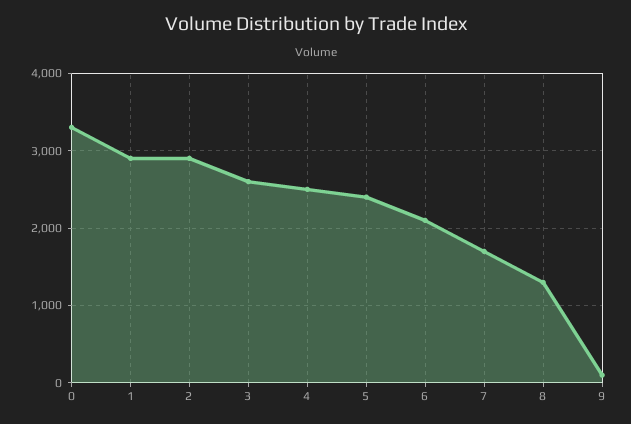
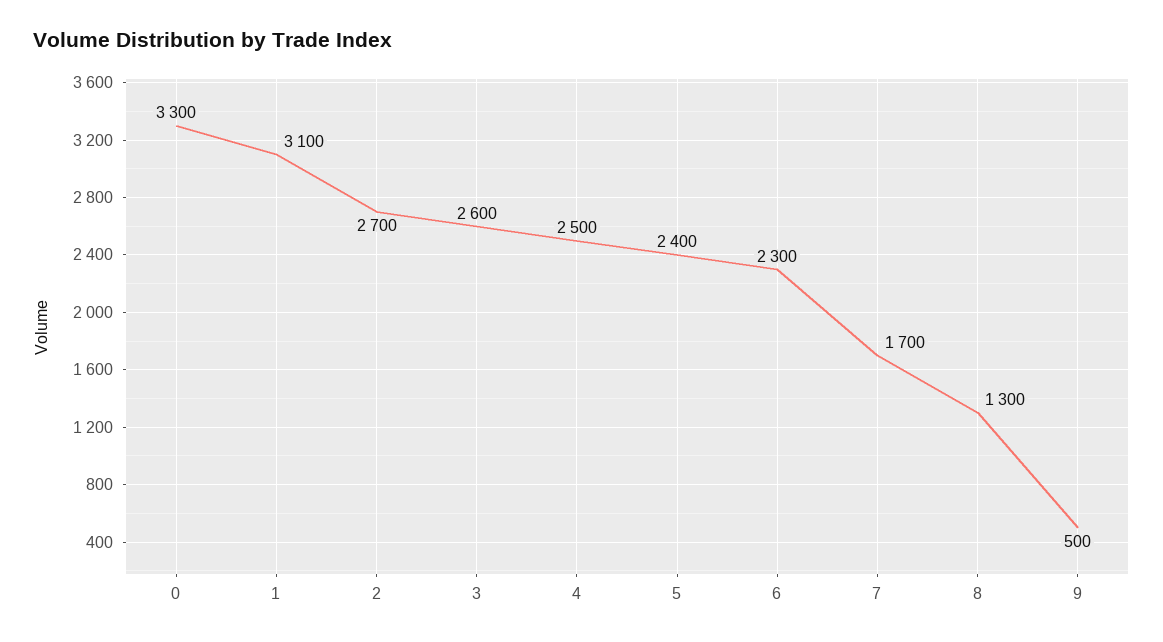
1: 2900 -> 3100
2: 2900 -> 2700
6: 2100 -> 2300
9: 100 -> 500

